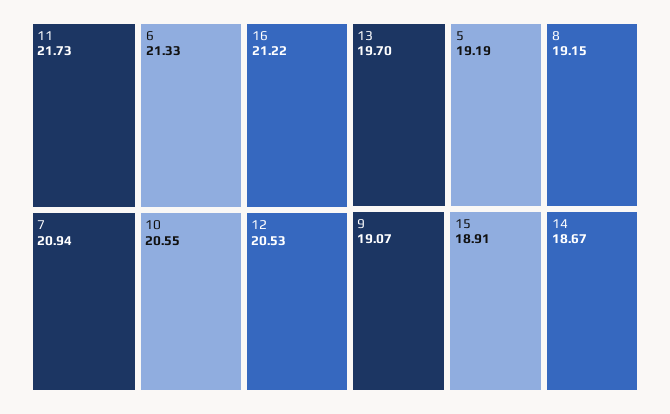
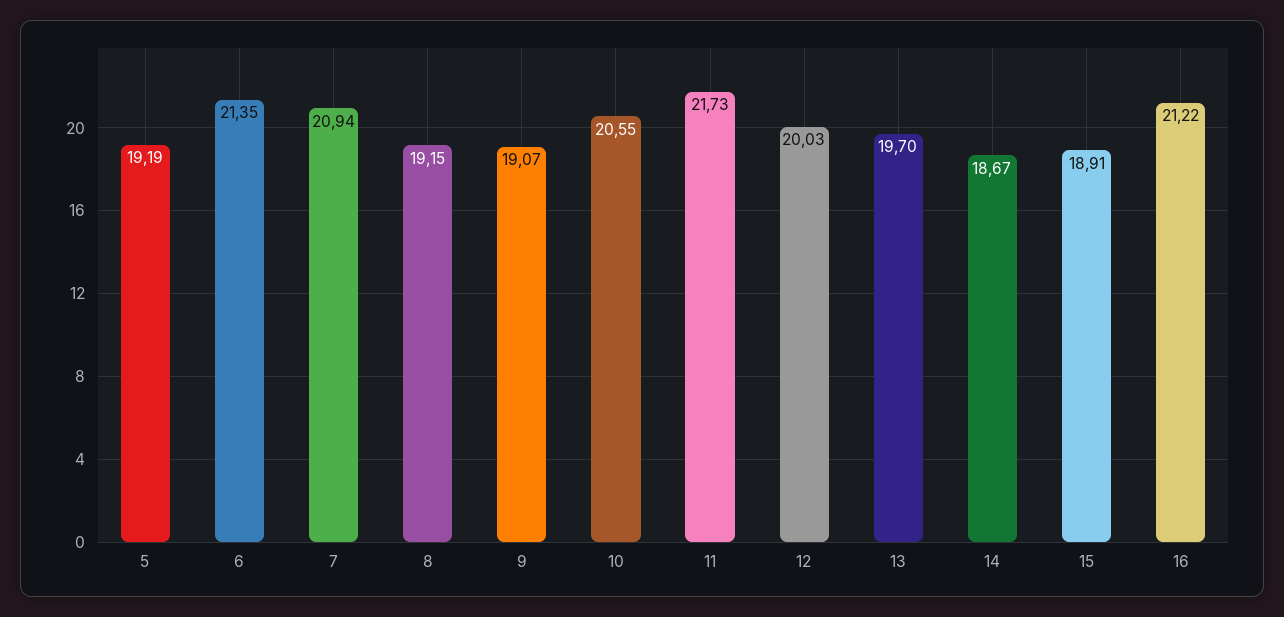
6: 21.33 -> 21.35
12: 20.53 -> 20.03

